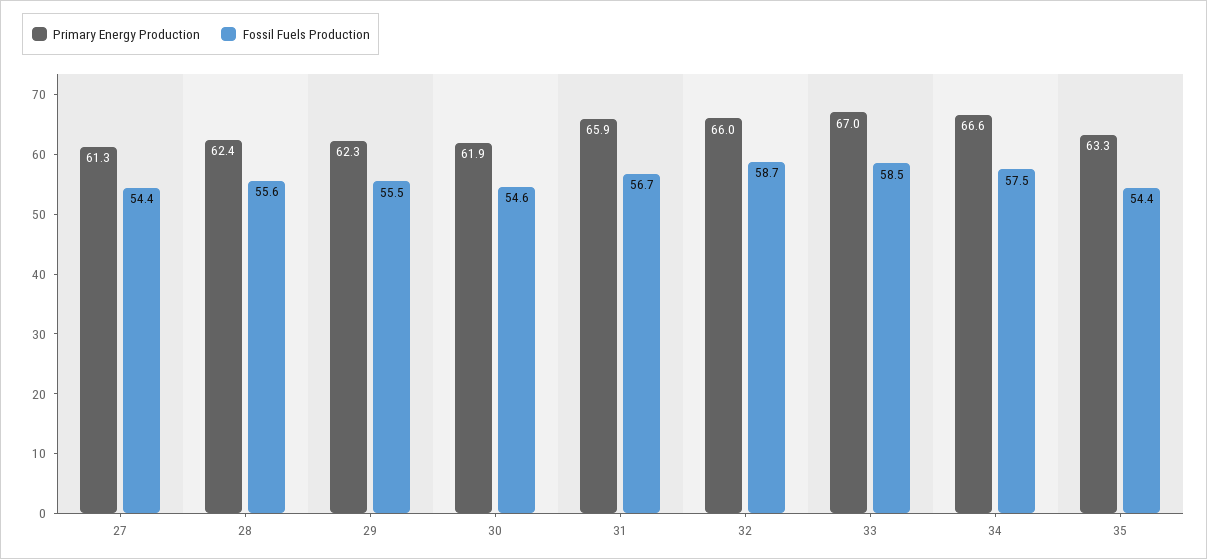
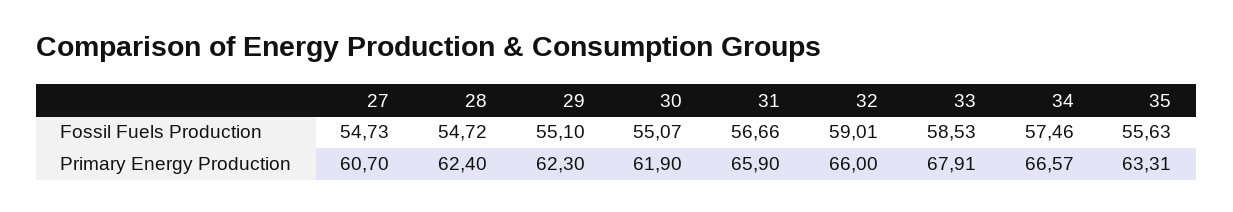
Primary Energy Production, 27: 61.3 -> 60.7
Fossil Fuels Production, 27: 54.4 -> 54.73
Fossil Fuels Production, 28: 55.6 -> 54.72
Fossil Fuels Production, 29: 55.5 -> 55.1
Fossil Fuels Production, 30: 54.6 -> 55.07
Fossil Fuels Production, 32: 58.7 -> 59.01
Primary Energy Production, 33: 67 -> 67.91
Fossil Fuels Production, 35: 54.4 -> 55.63

